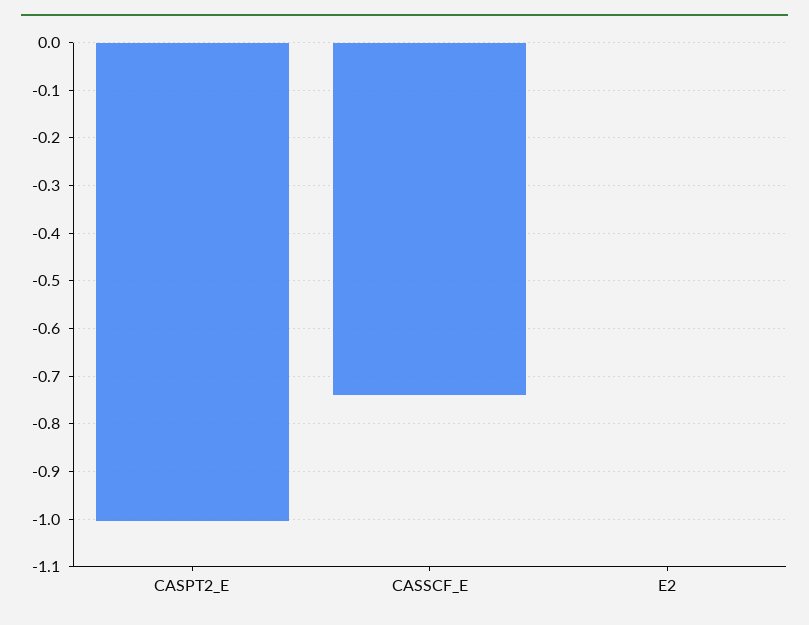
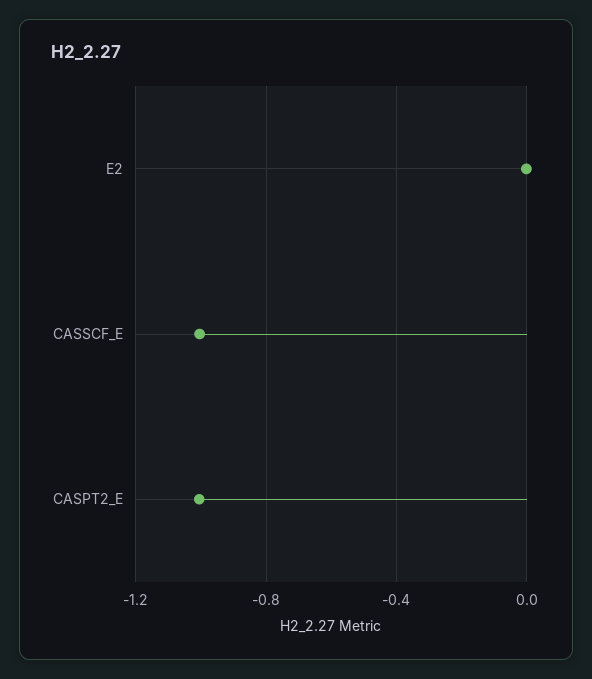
CASSCF_E: -0.74 -> -1

